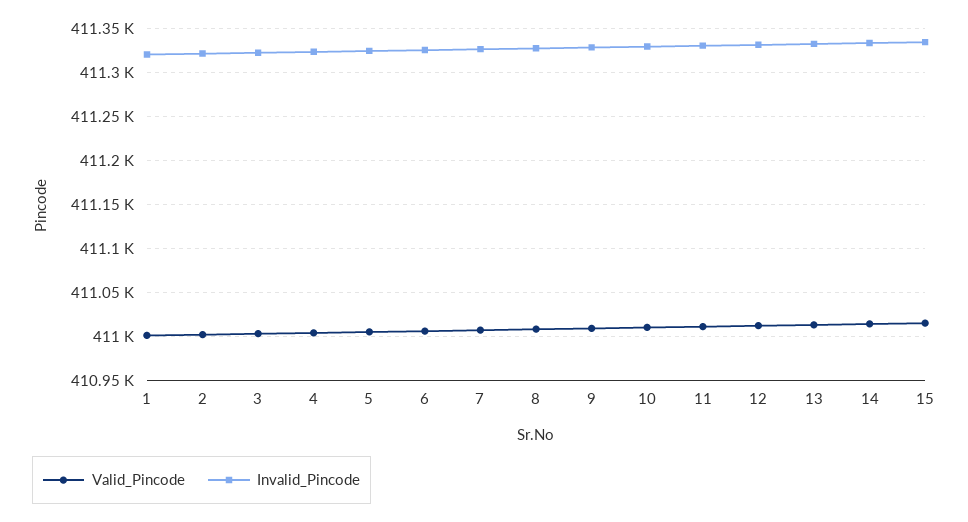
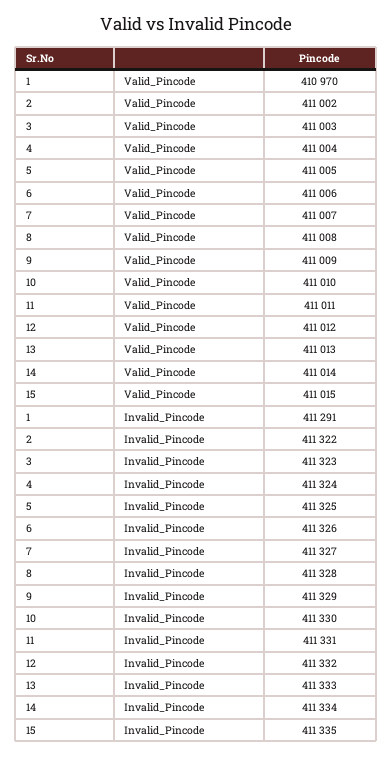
Valid_Pincode, 1: 411000 -> 410970
Invalid_Pincode, 1: 411320 -> 411291

